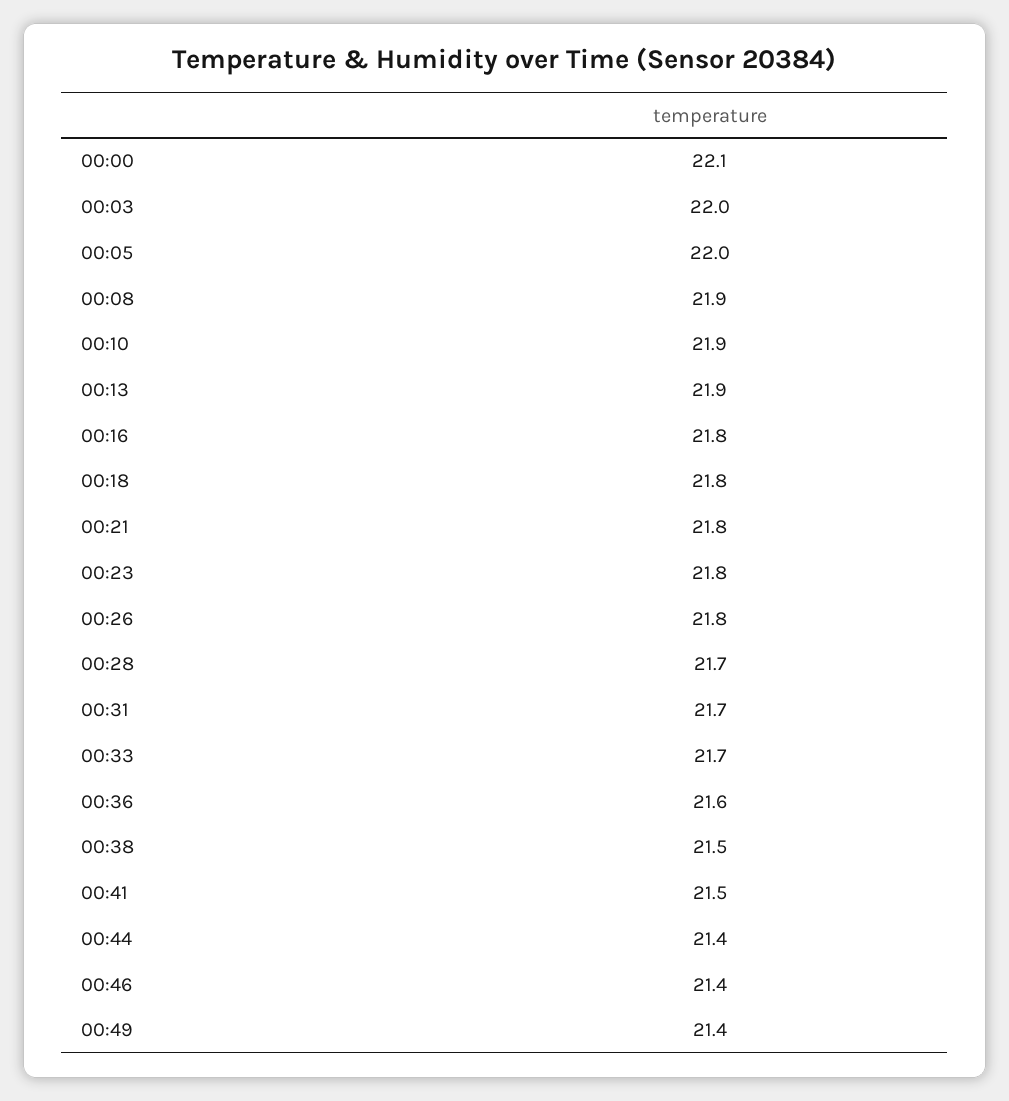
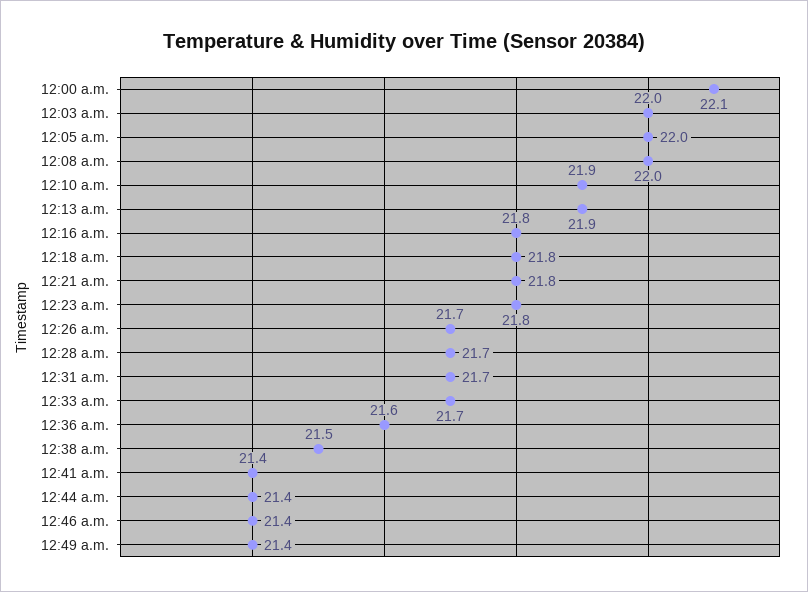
00:08: 21.9 -> 22
00:26: 21.8 -> 21.7
00:41: 21.5 -> 21.4

